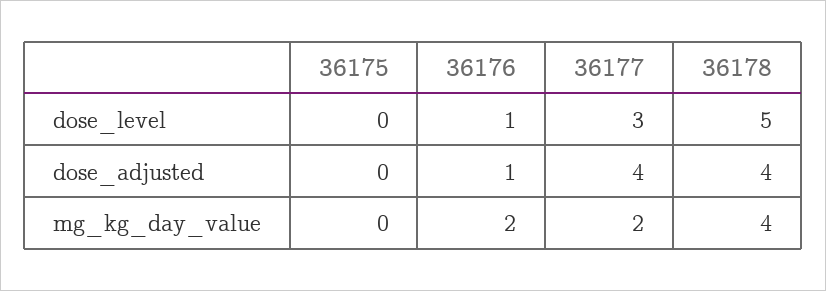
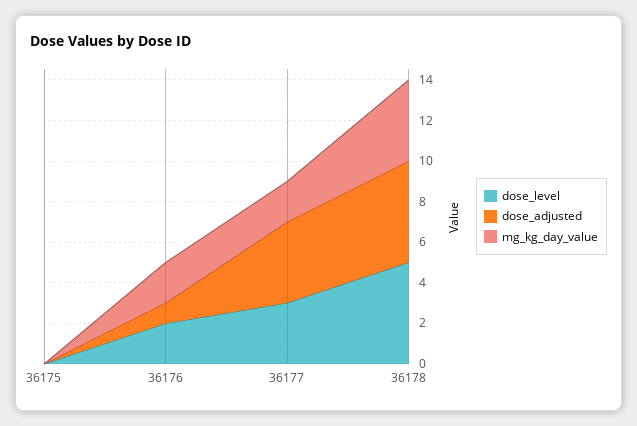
dose_level, 36176: 1 -> 2
dose_adjusted, 36178: 4 -> 5

